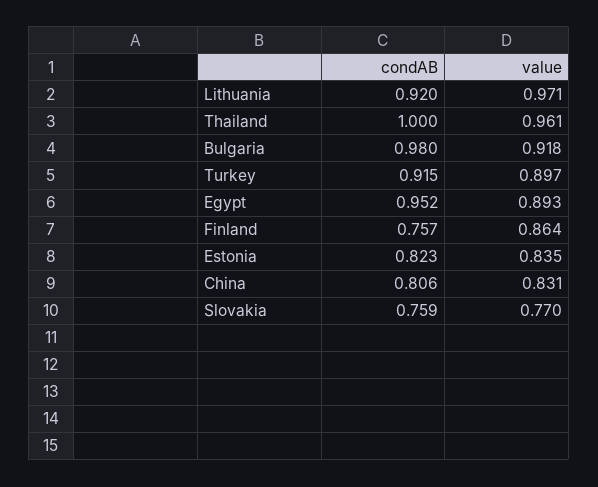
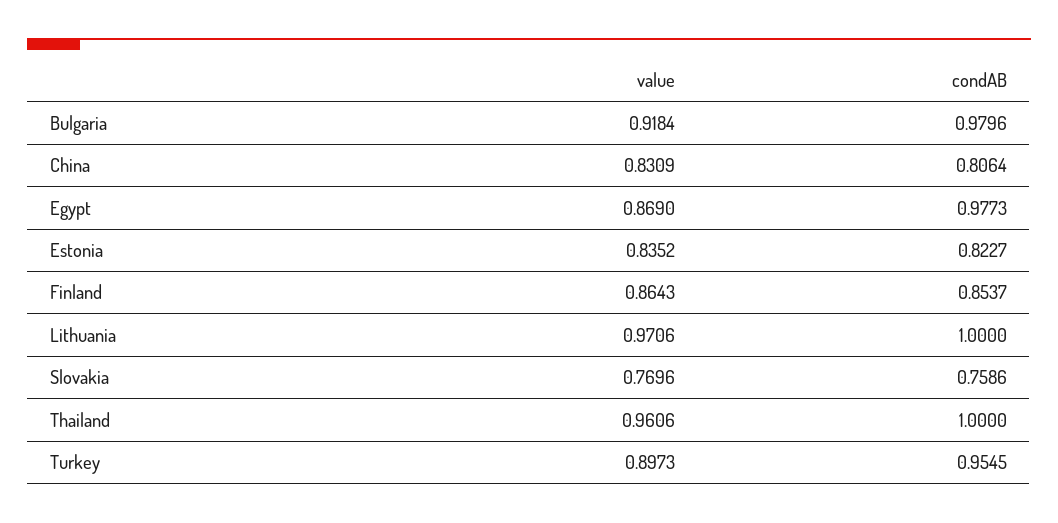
condAB, Lithuania: 0.92 -> 1
condAB, Turkey: 0.915 -> 0.9545
condAB, Egypt: 0.952 -> 0.9773
value, Egypt: 0.893 -> 0.869
condAB, Finland: 0.757 -> 0.8537

